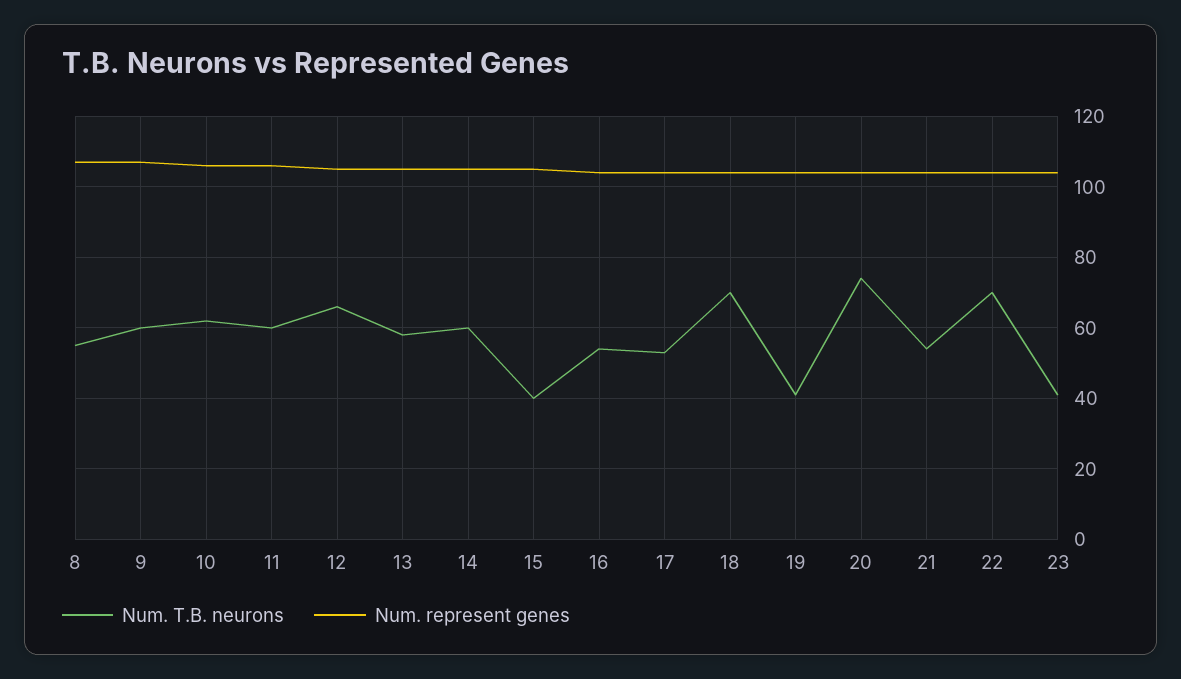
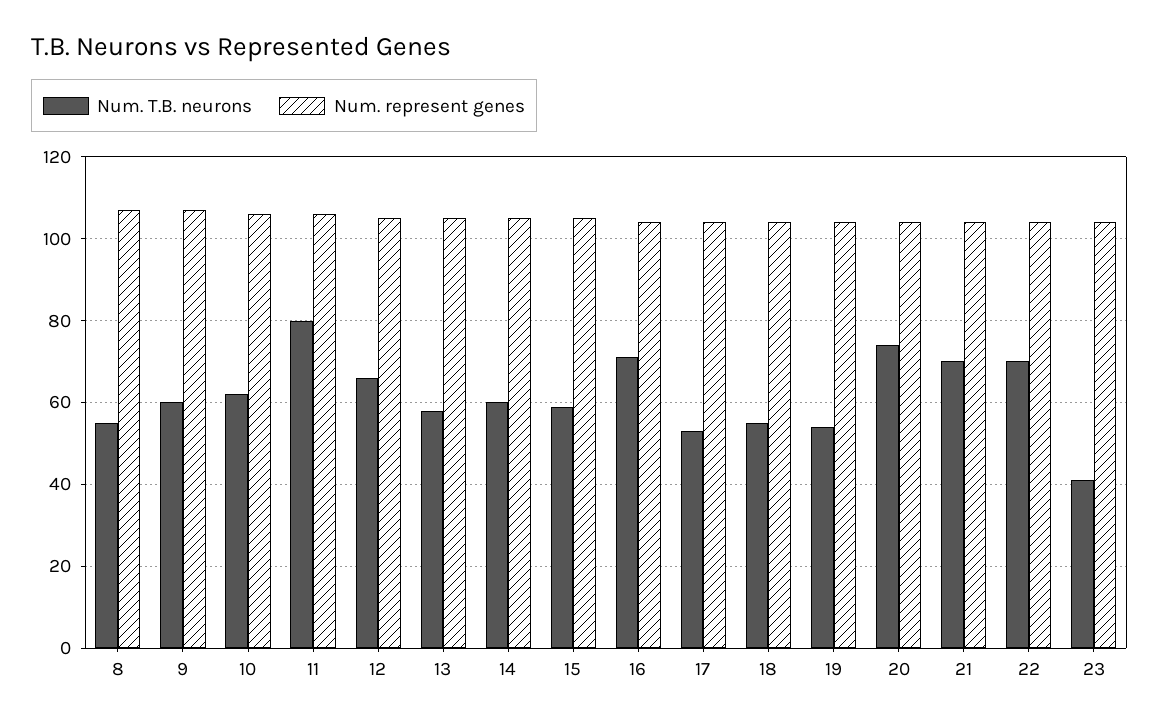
Num. T.B. neurons, 11: 60 -> 80
Num. T.B. neurons, 15: 40 -> 60
Num. T.B. neurons, 16: 55 -> 70
Num. T.B. neurons, 18: 70 -> 55
Num. T.B. neurons, 19: 40 -> 55
Num. T.B. neurons, 21: 55 -> 70

